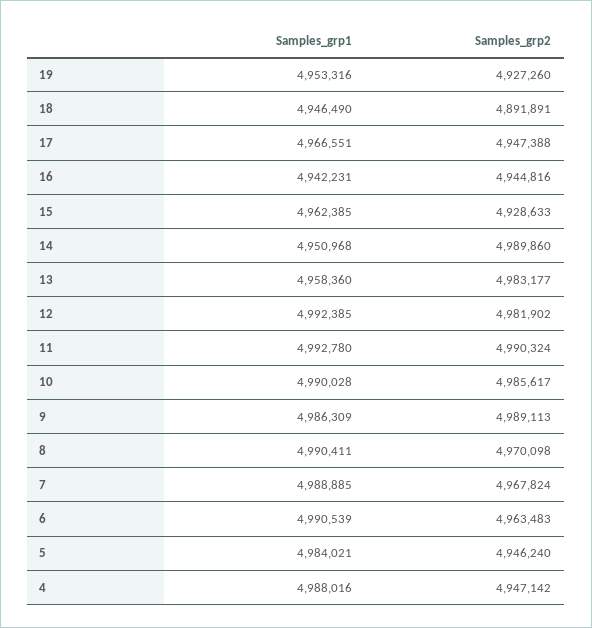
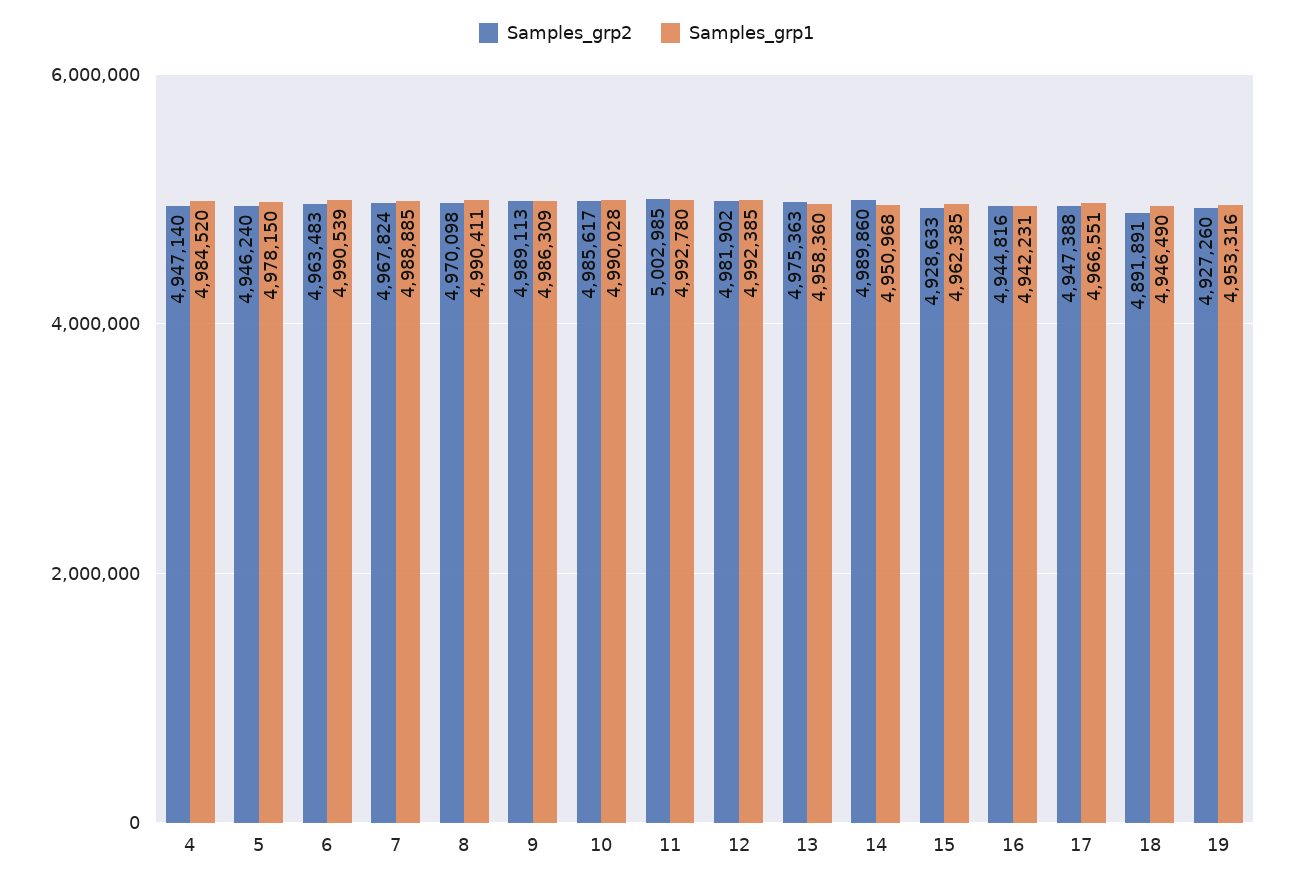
Samples_grp2, 13: 4983177 -> 4975363
Samples_grp2, 11: 4990324 -> 5002985
Samples_grp1, 5: 4984021 -> 4978150
Samples_grp1, 4: 4988016 -> 4984520
Samples_grp2, 4: 4947142 -> 4947140

